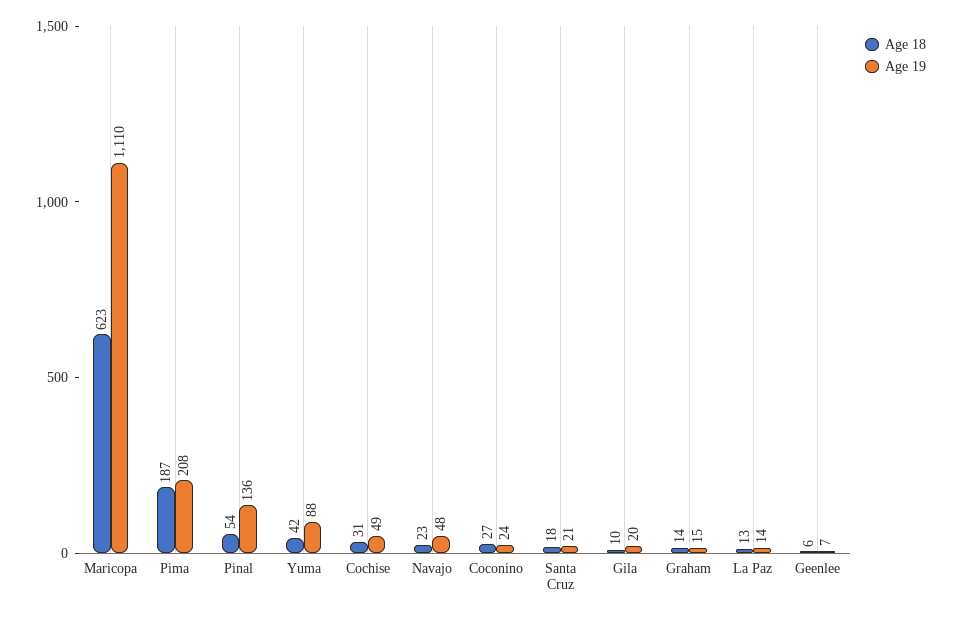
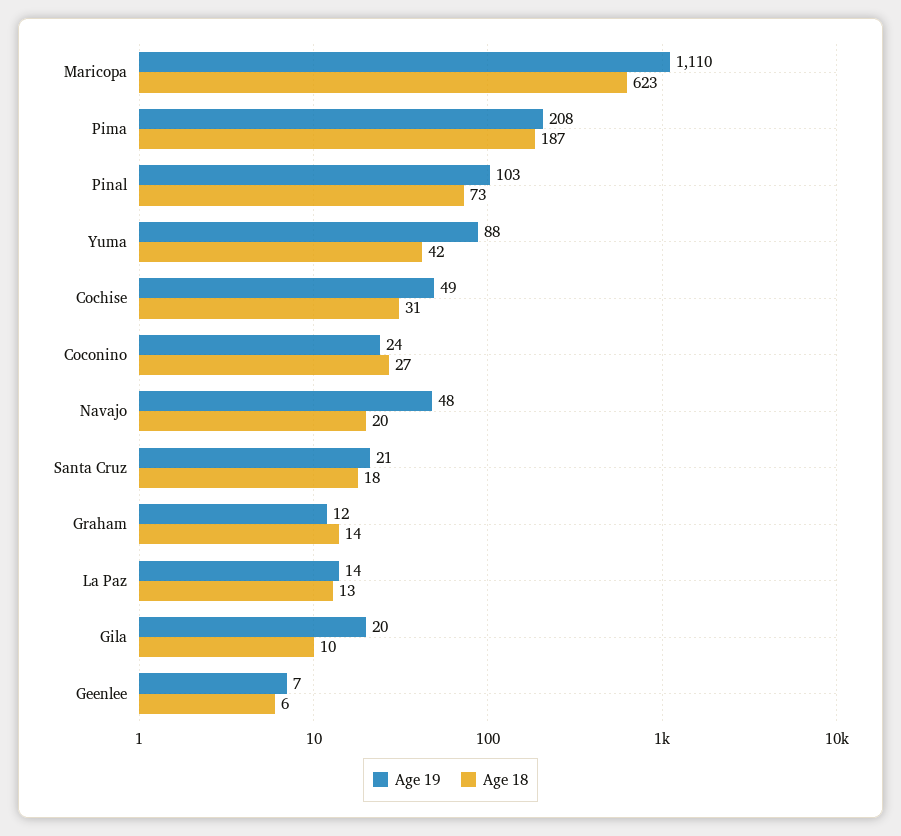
Age 18, Pinal: 54 -> 73
Age 19, Pinal: 136 -> 103
Age 18, Navajo: 23 -> 20
Age 19, Graham: 15 -> 12

